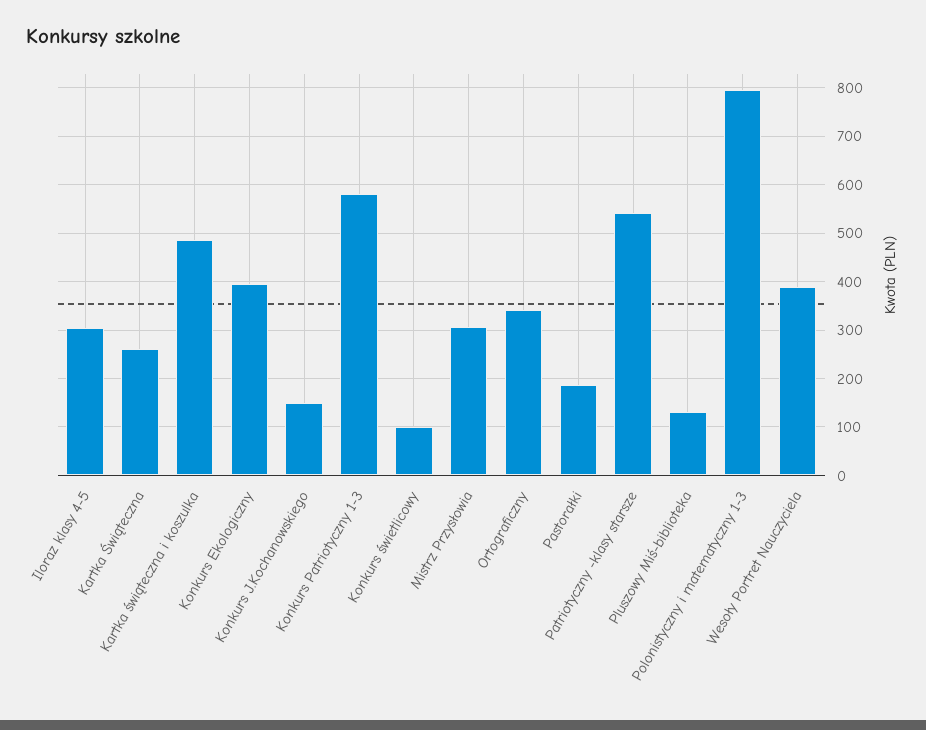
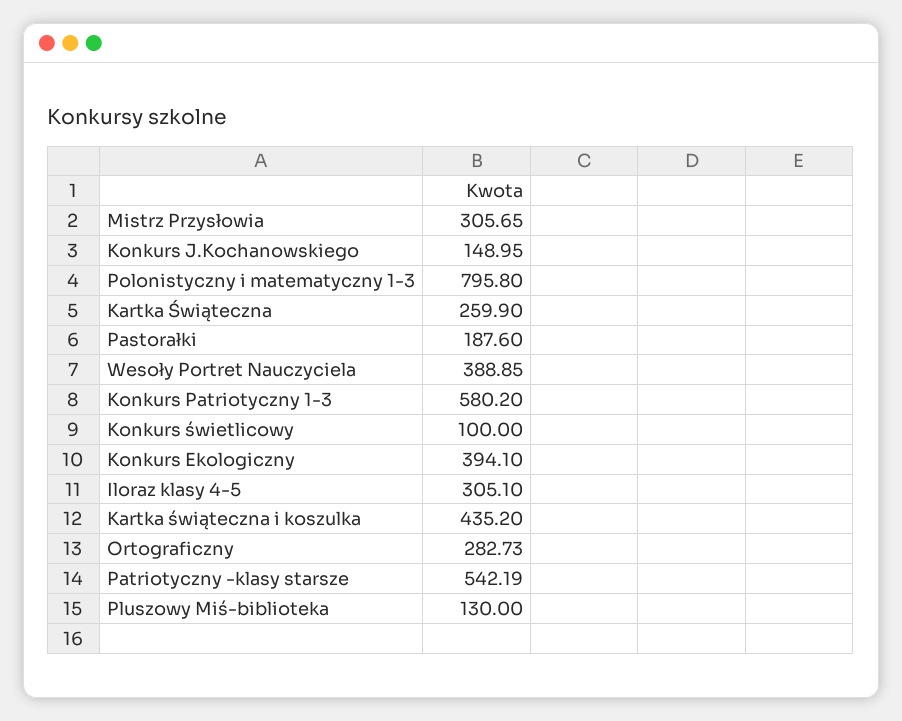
Kartka świąteczna i koszulka: 480 -> 435.2
Ortograficzny: 340 -> 282.73

